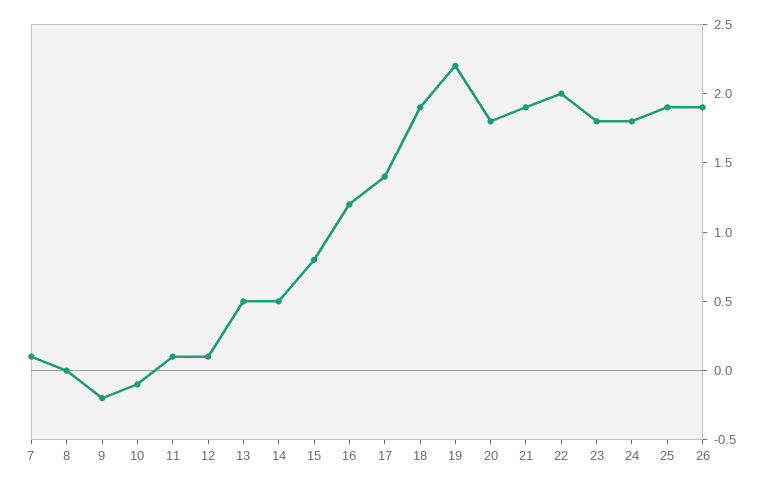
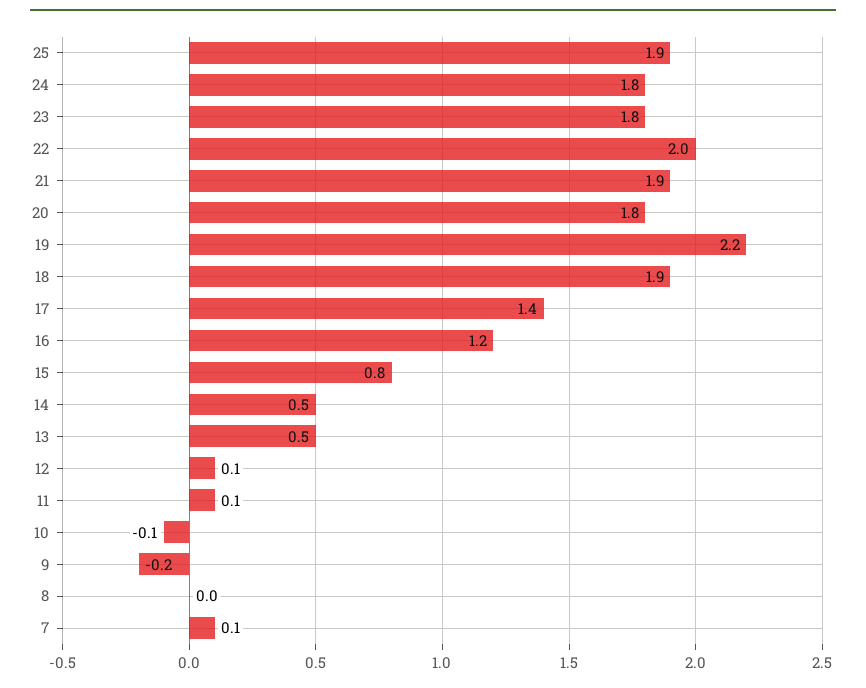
26: 1.9 -> none

